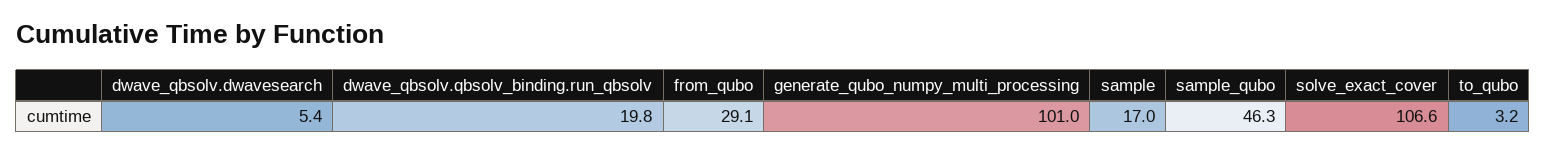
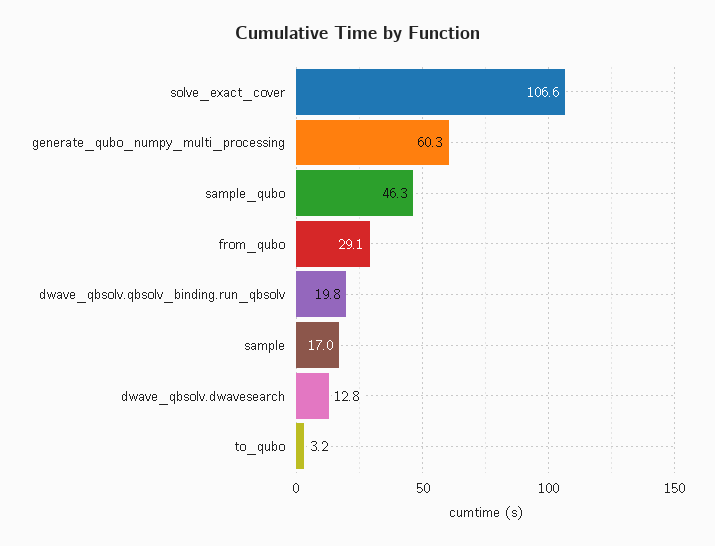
dwave_qbsolv.dwavesearch: 5.4 -> 12.8
generate_qubo_numpy_multi_processing: 101 -> 60.3

